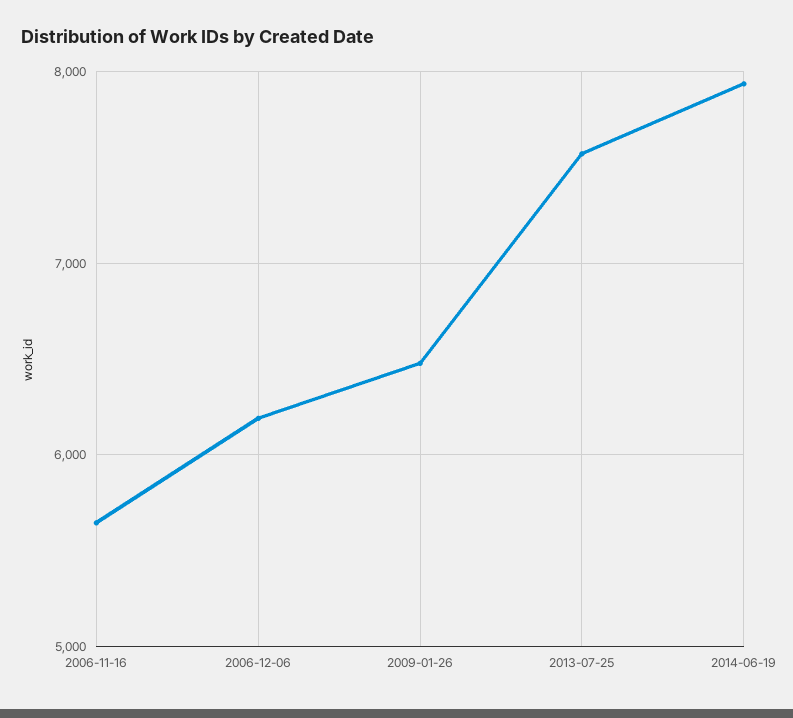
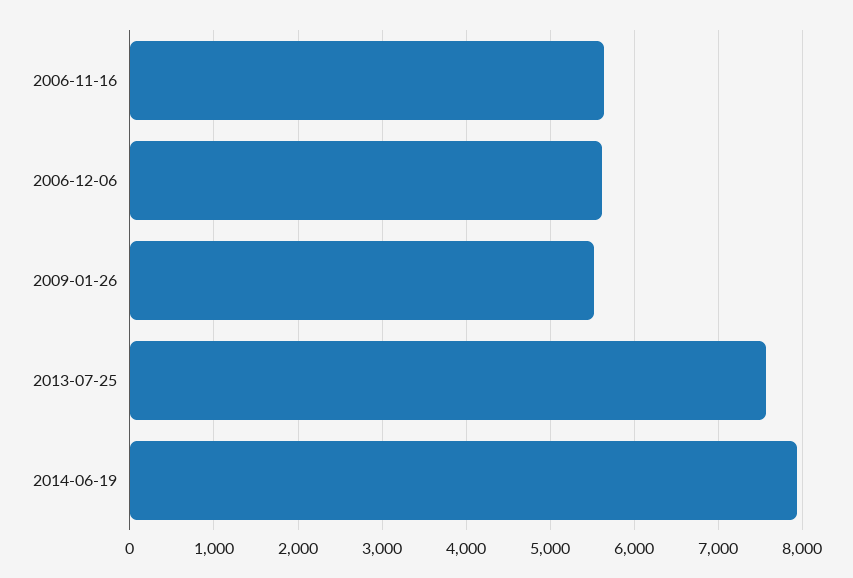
2006-12-06: 6200 -> 5600
2009-01-26: 6500 -> 5500

